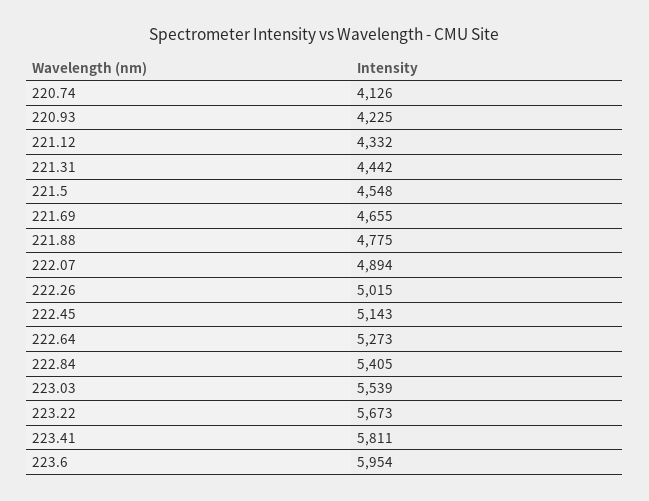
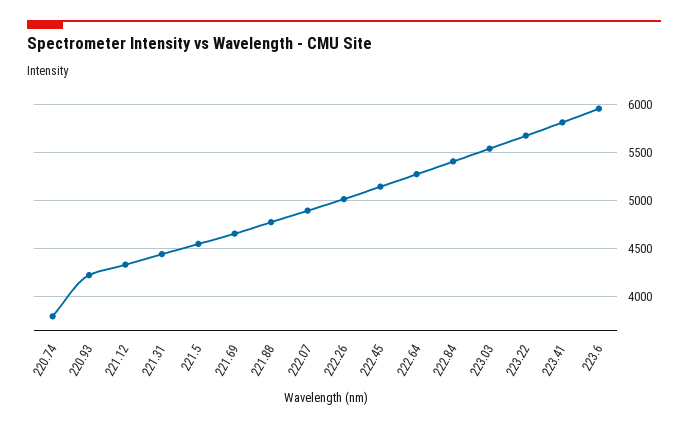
220.74: 4126 -> 3800

